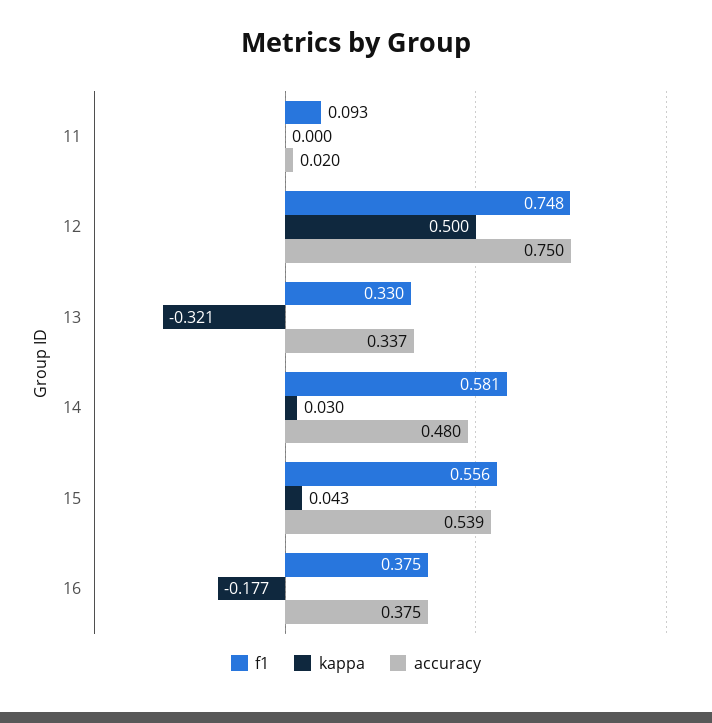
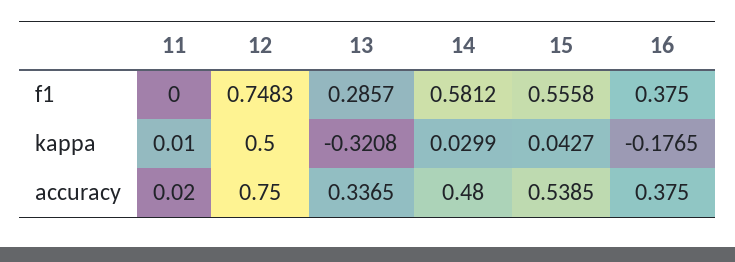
f1, 11: 0.093 -> 0
kappa, 11: 0 -> 0.01
f1, 13: 0.33 -> 0.2857

